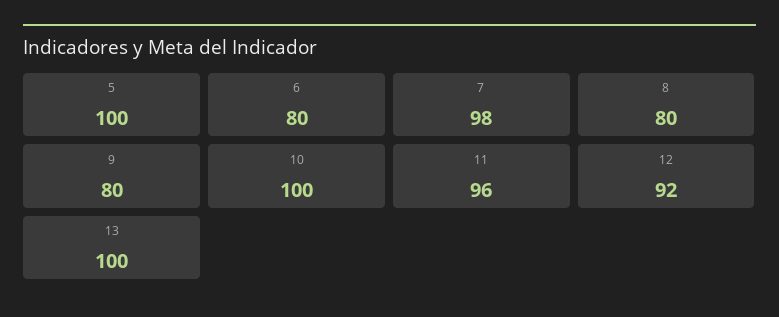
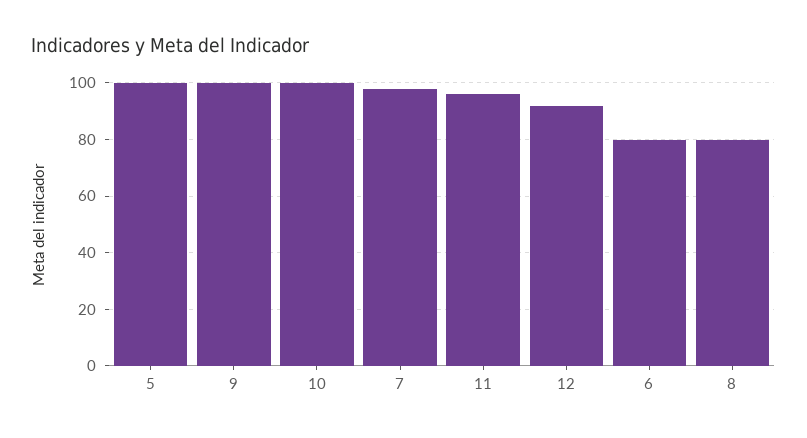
9: 80 -> 100
13: 100 -> none

